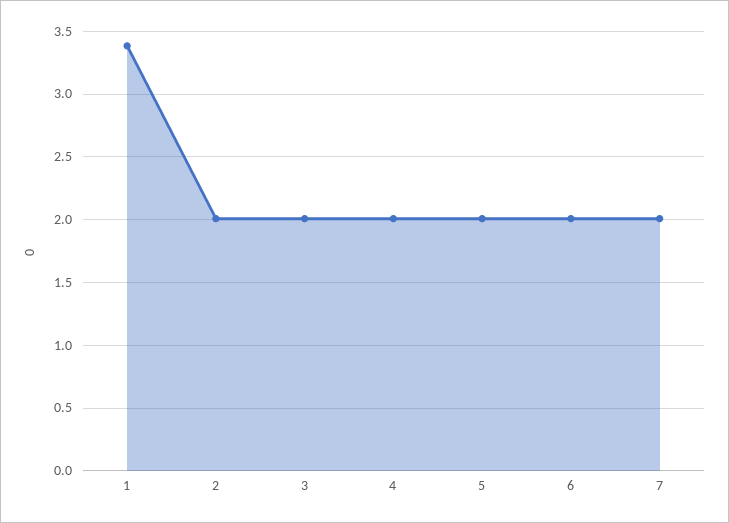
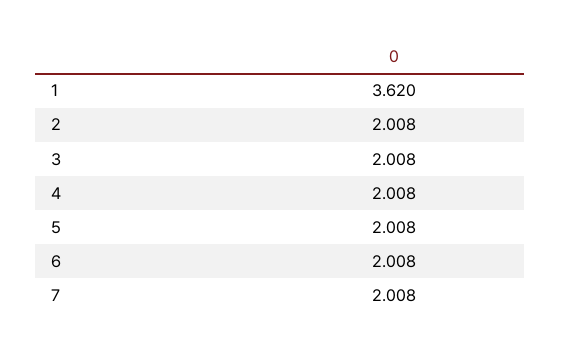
1: 3.4 -> 3.62

